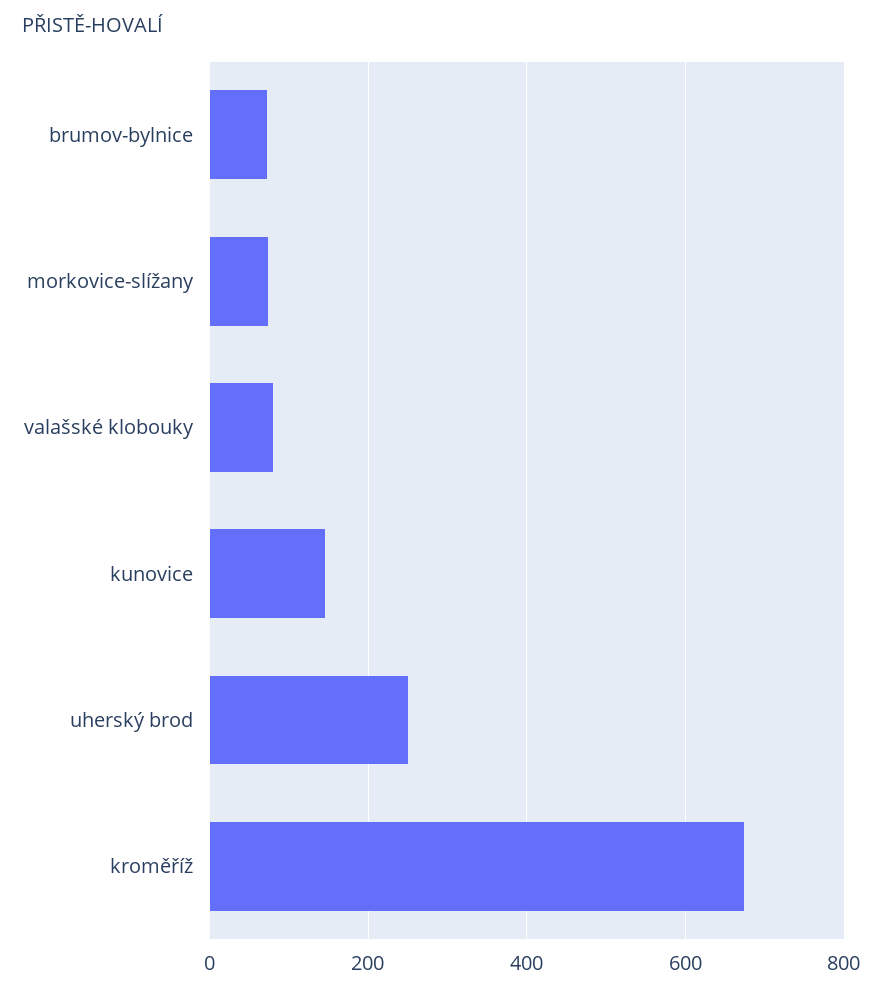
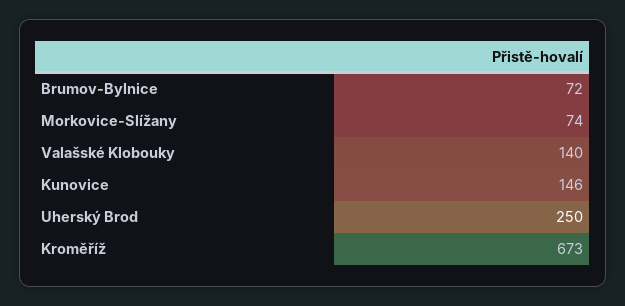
valašské klobouky: 80 -> 140

